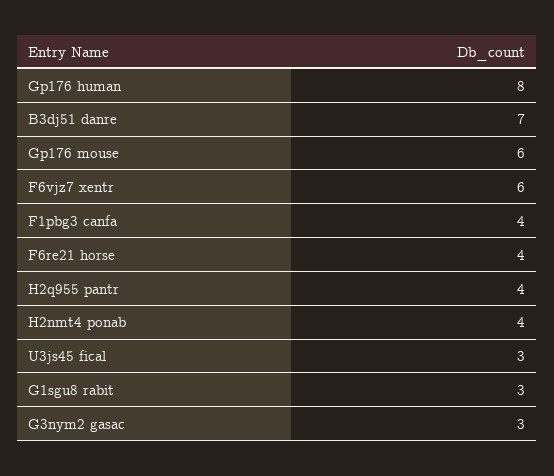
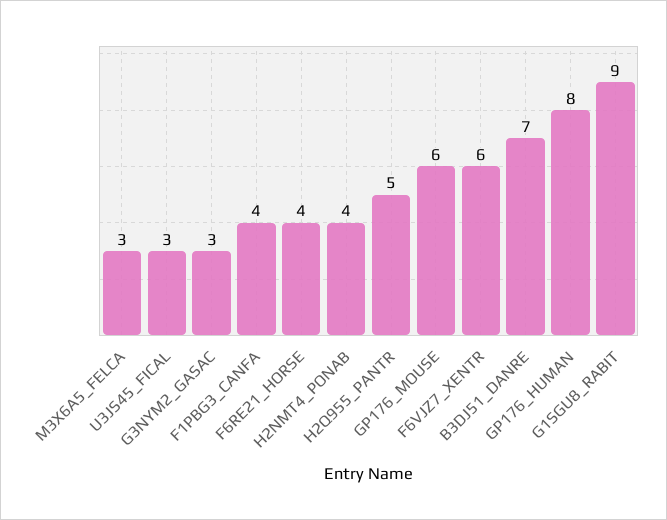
H2q955 pantr: 4 -> 5
G1sgu8 rabit: 3 -> 9
M3X6A5_FELCA: none -> 3

